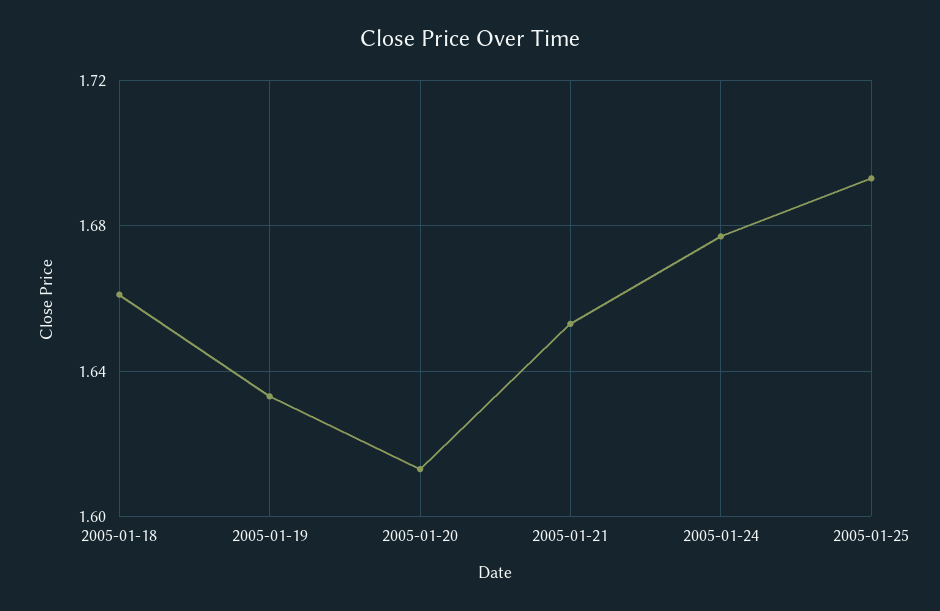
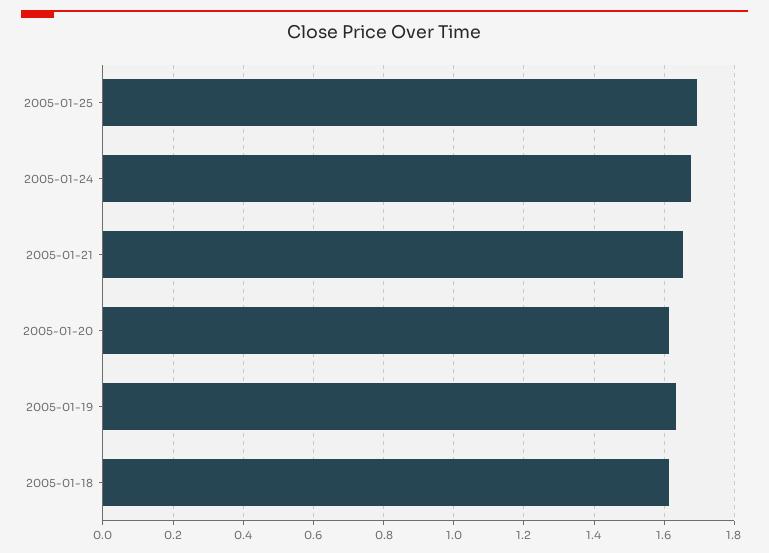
2005-01-18: 1.66 -> 1.62

